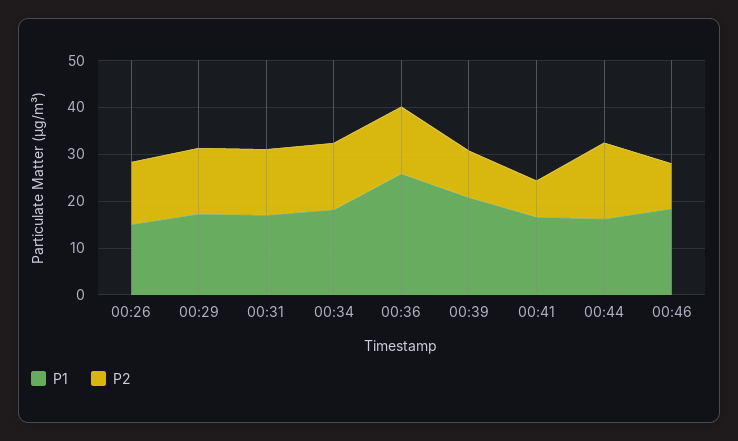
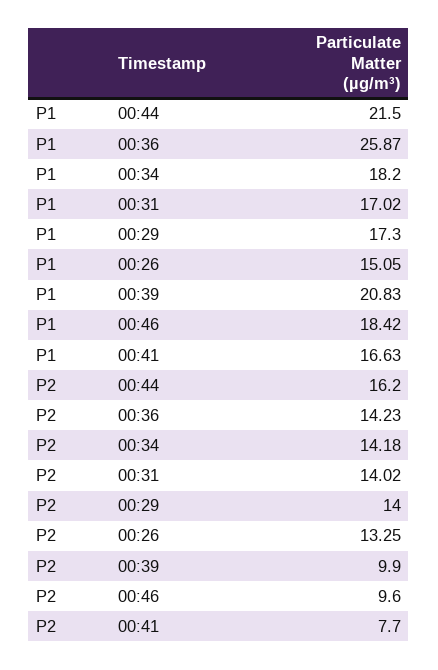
P1, 00:44: 16 -> 21.5

